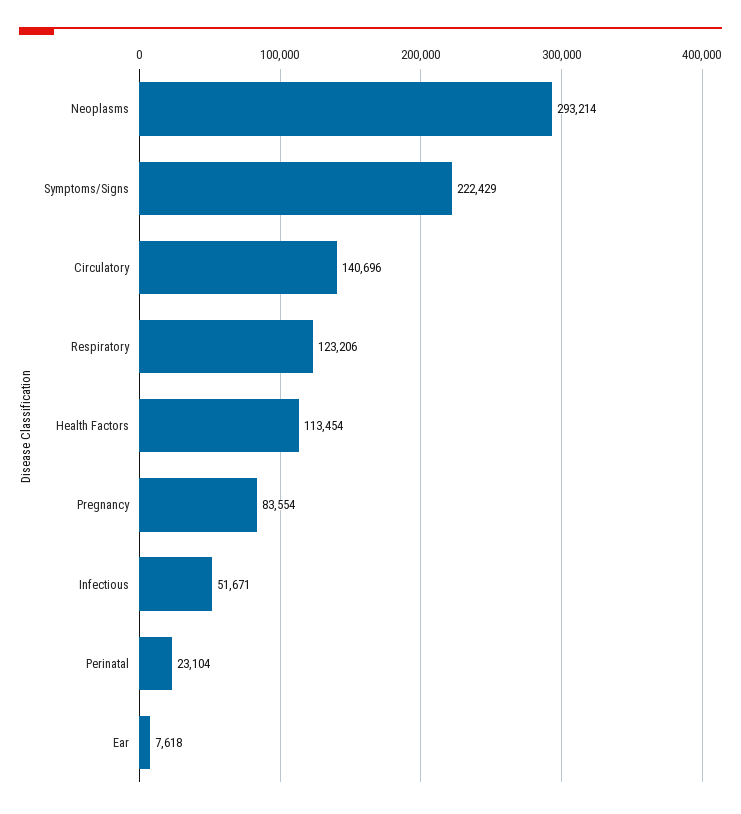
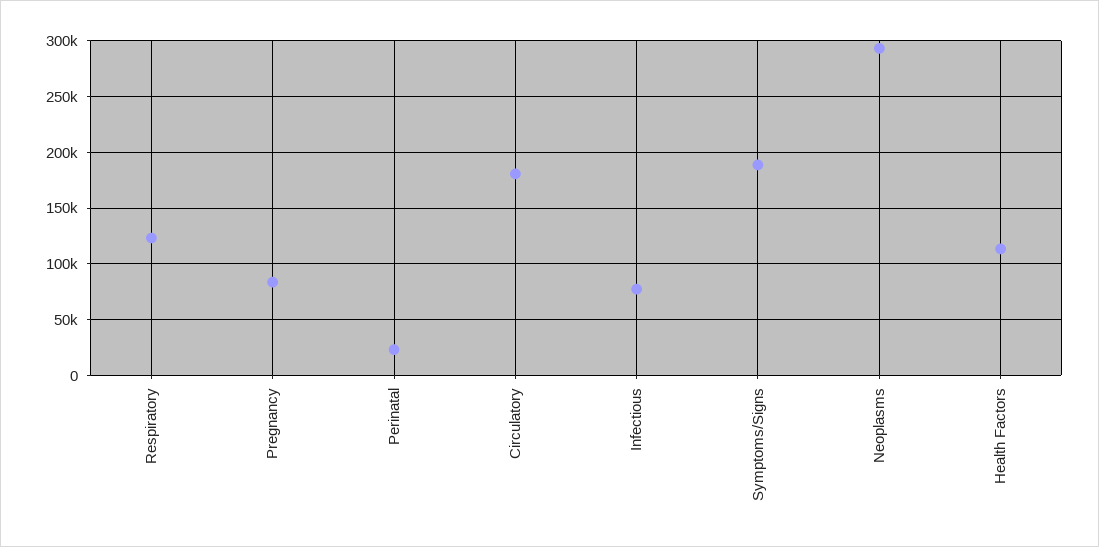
Symptoms/Signs: 222429 -> 190000
Circulatory: 140696 -> 180000
Infectious: 51671 -> 80000
Ear: 7618 -> none

